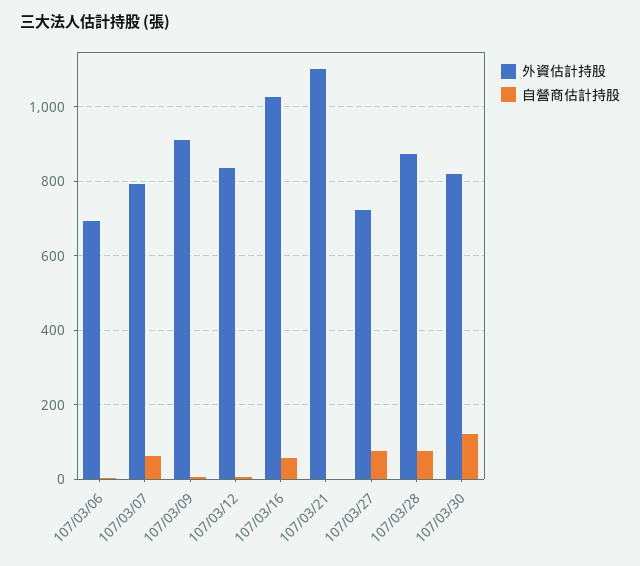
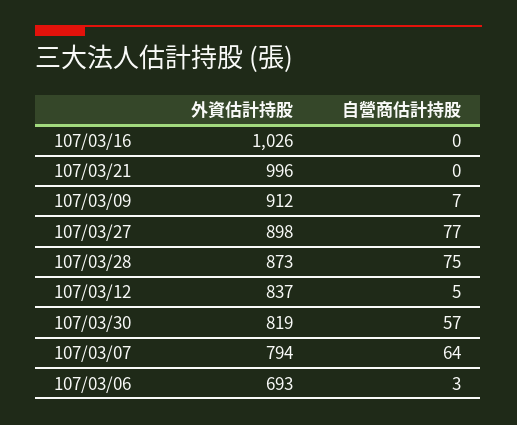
自營商估計持股, 107/03/16: 60 -> 0
外資估計持股, 107/03/21: 1100 -> 996
外資估計持股, 107/03/27: 720 -> 898
自營商估計持股, 107/03/30: 120 -> 57

